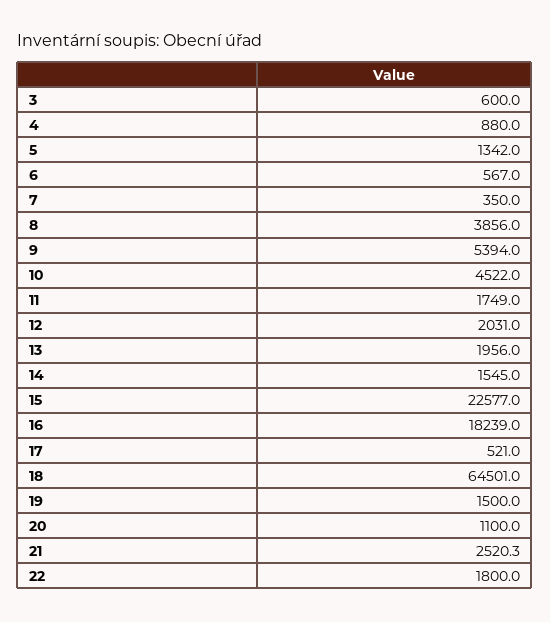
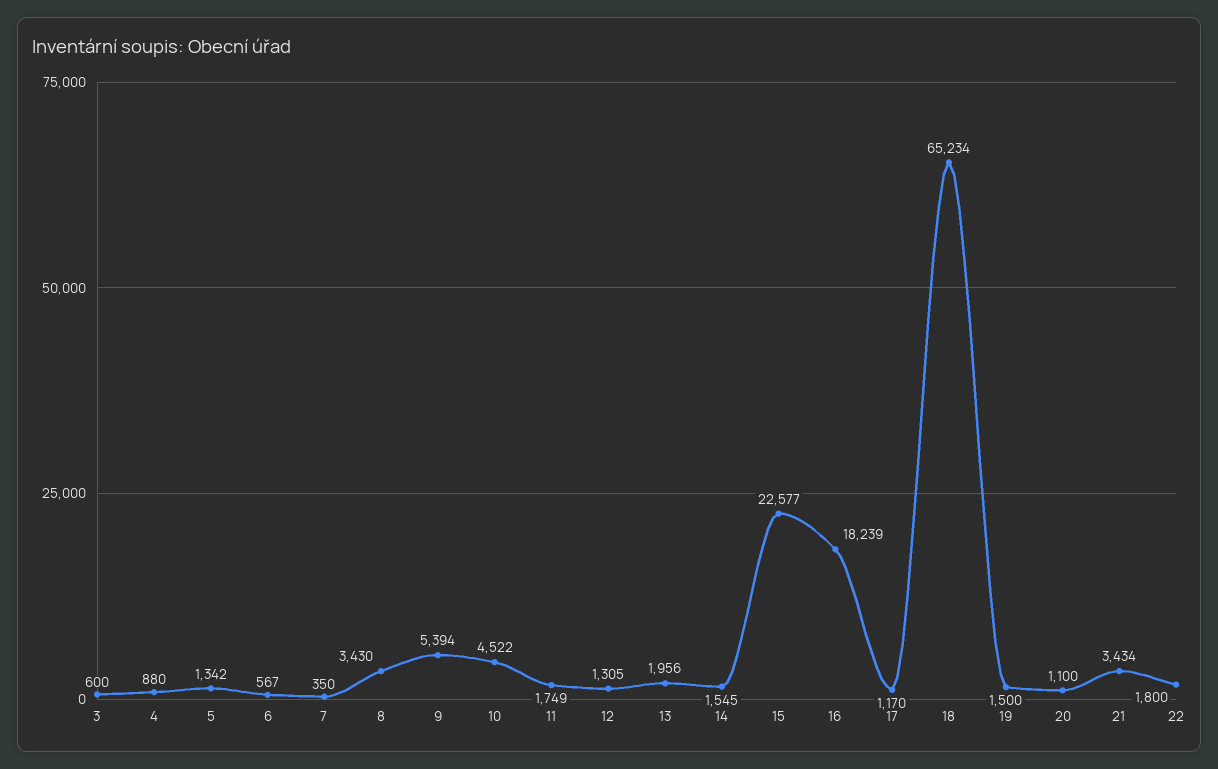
8: 3856 -> 3430
12: 2031 -> 1305
17: 521 -> 1170
18: 64501 -> 65234
21: 2520.3 -> 3434

